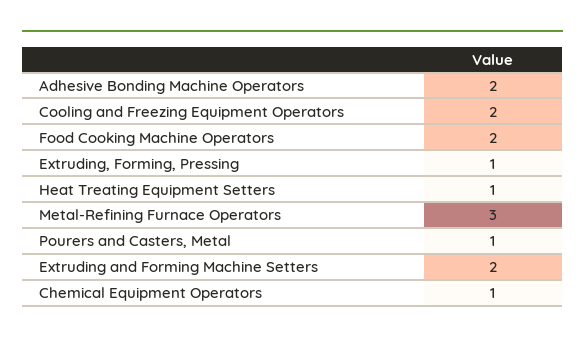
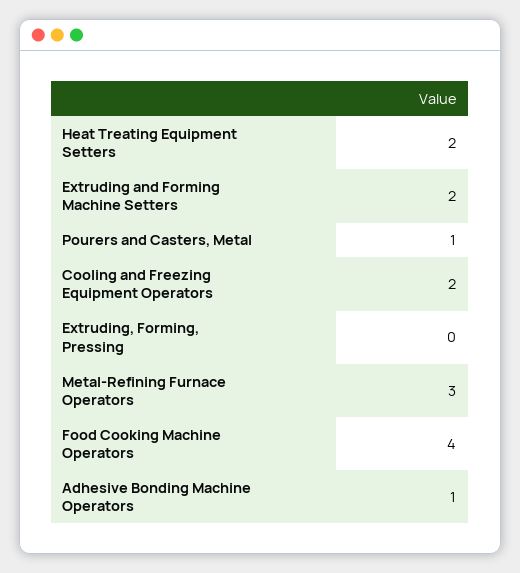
Adhesive Bonding Machine Operators: 2 -> 1
Food Cooking Machine Operators: 2 -> 4
Extruding, Forming, Pressing: 1 -> 0
Heat Treating Equipment Setters: 1 -> 2
Chemical Equipment Operators: 1 -> none

